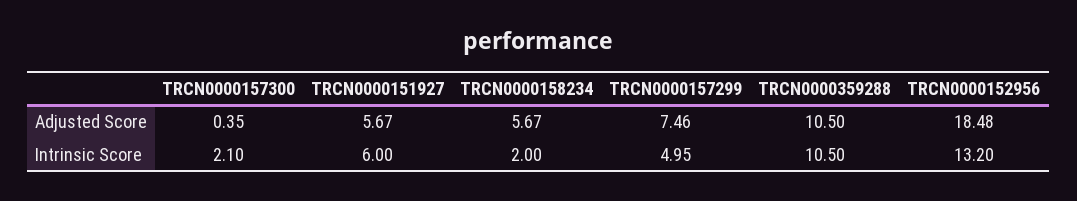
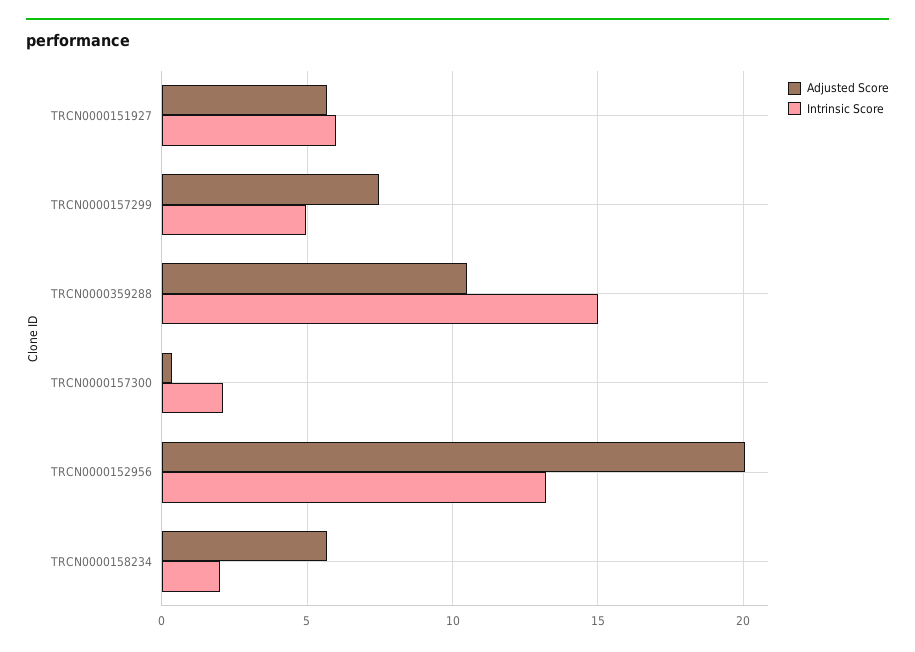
Adjusted Score, TRCN0000152956: 18.48 -> 20
Intrinsic Score, TRCN0000359288: 10.5 -> 15

